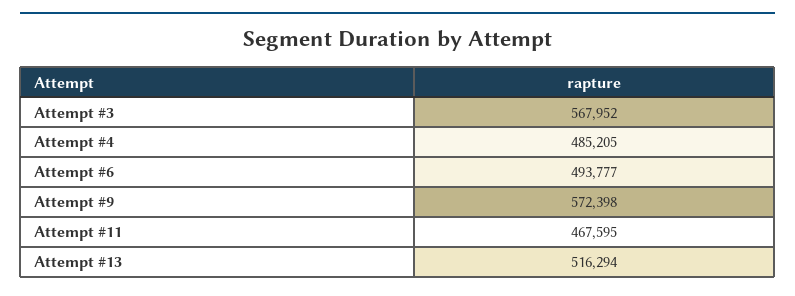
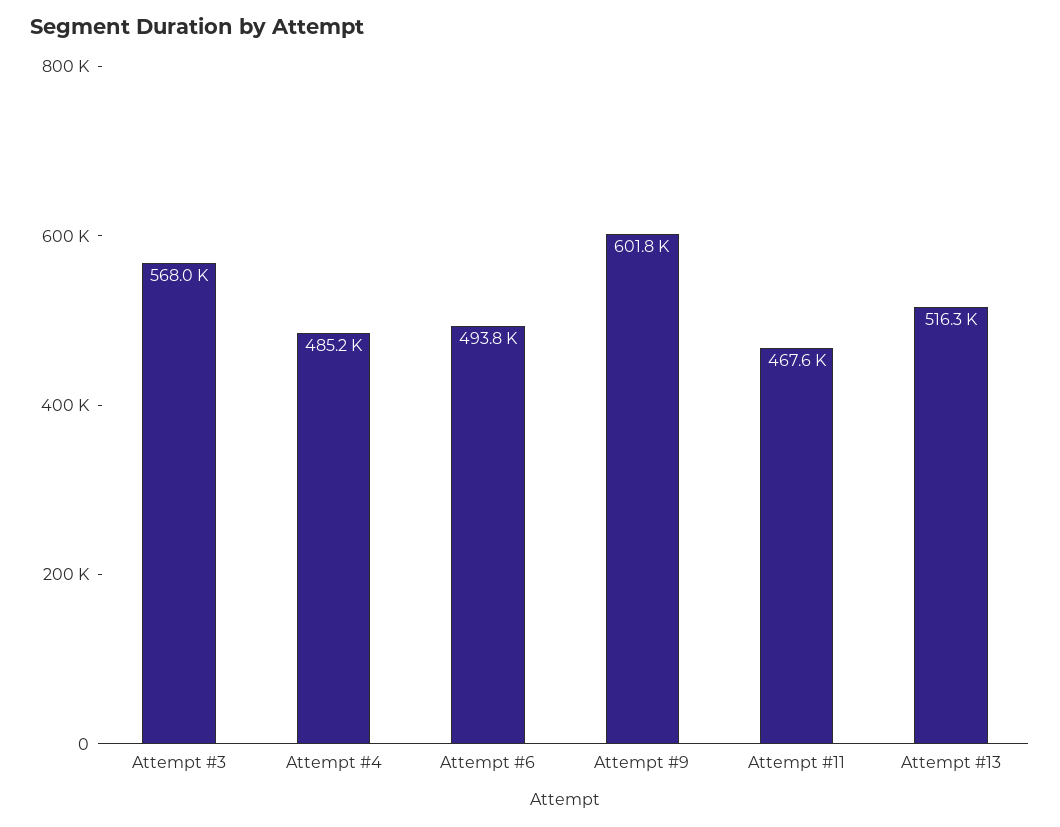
Attempt #9: 572398 -> 601800

